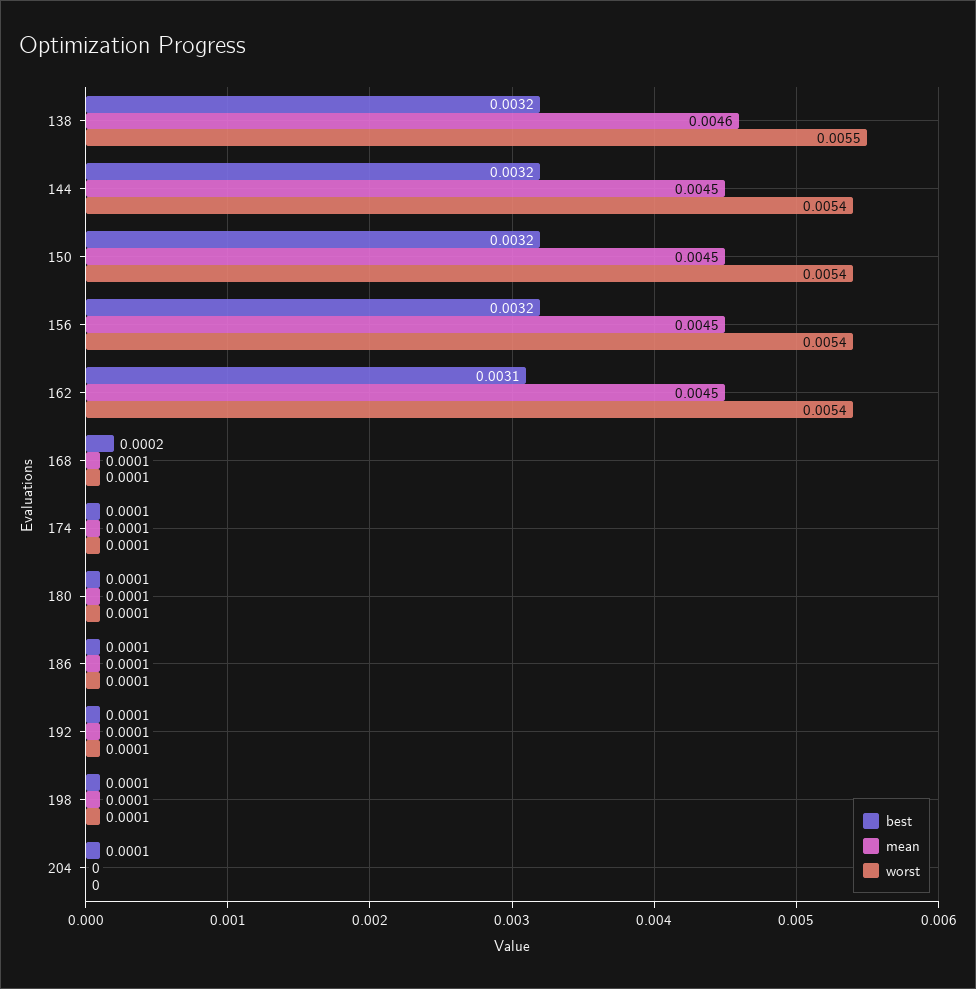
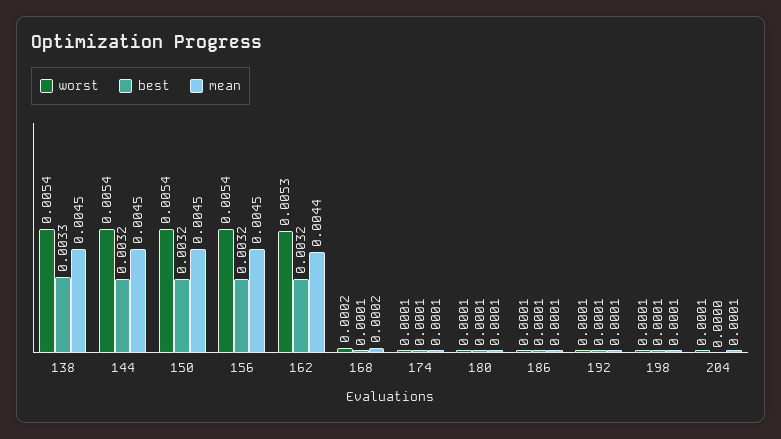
best, 138: 0.0032 -> 0.0033
mean, 138: 0.0046 -> 0.0045
worst, 138: 0.0055 -> 0.0054
best, 162: 0.0031 -> 0.0032
mean, 162: 0.0045 -> 0.0044
worst, 162: 0.0054 -> 0.0053
best, 168: 0.0002 -> 0.0001
mean, 168: 0.0001 -> 0.0002
worst, 168: 0.0001 -> 0.0002
best, 204: 0.0001 -> 0
mean, 204: 0 -> 0.0001
worst, 204: 0 -> 0.0001

